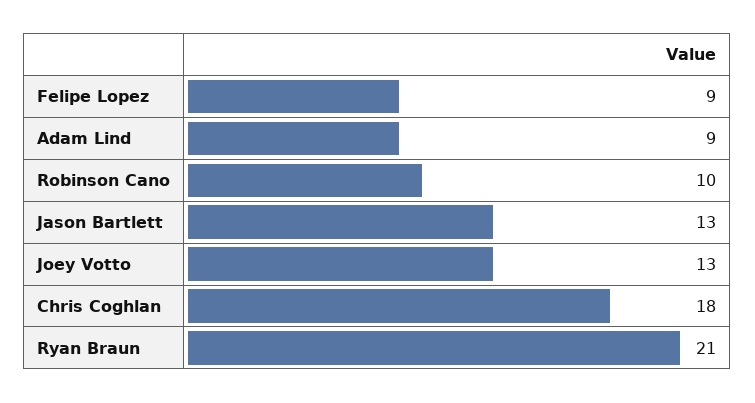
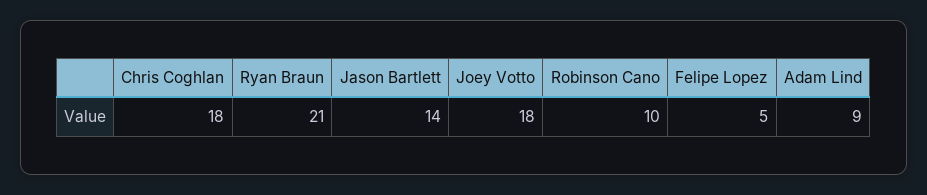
Felipe Lopez: 9 -> 5
Jason Bartlett: 13 -> 14
Joey Votto: 13 -> 18

